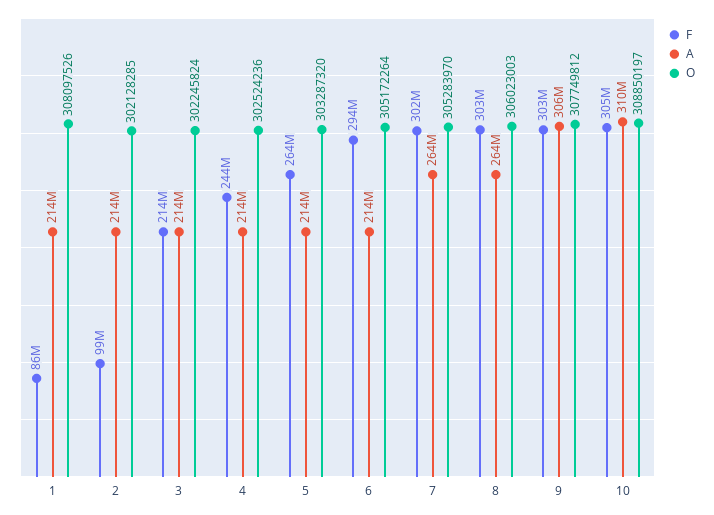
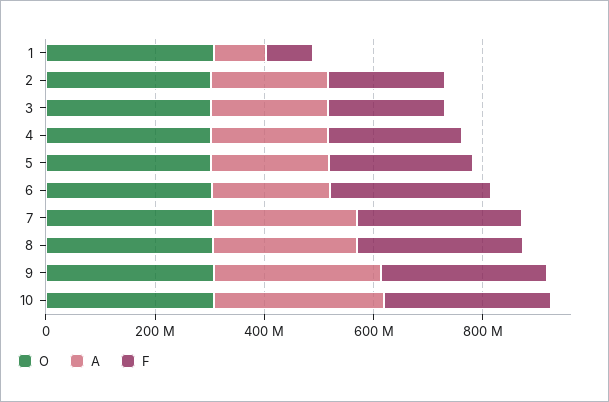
A, 1: 214000000 -> 100000000
F, 2: 99000000 -> 200000000

